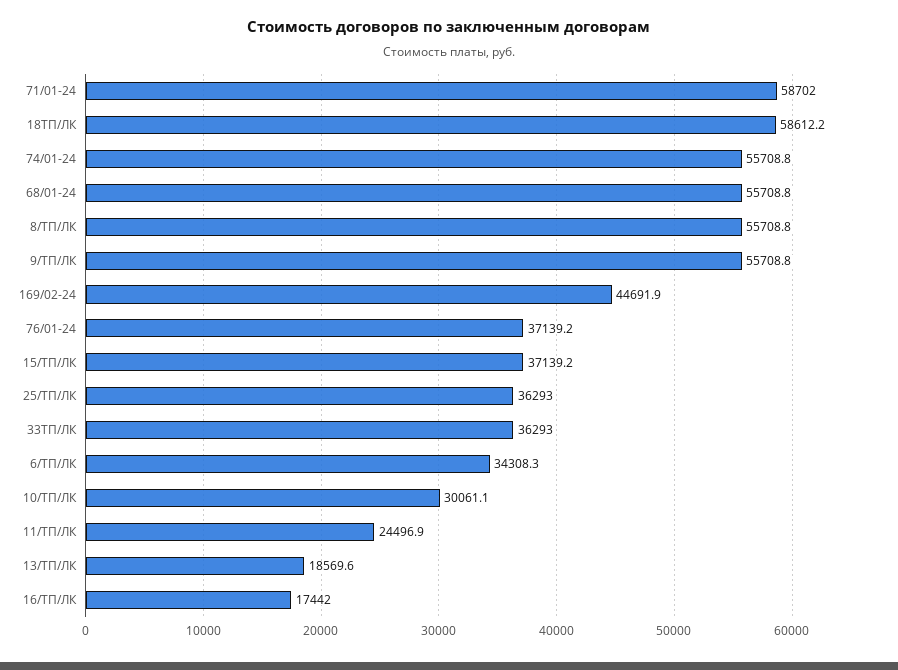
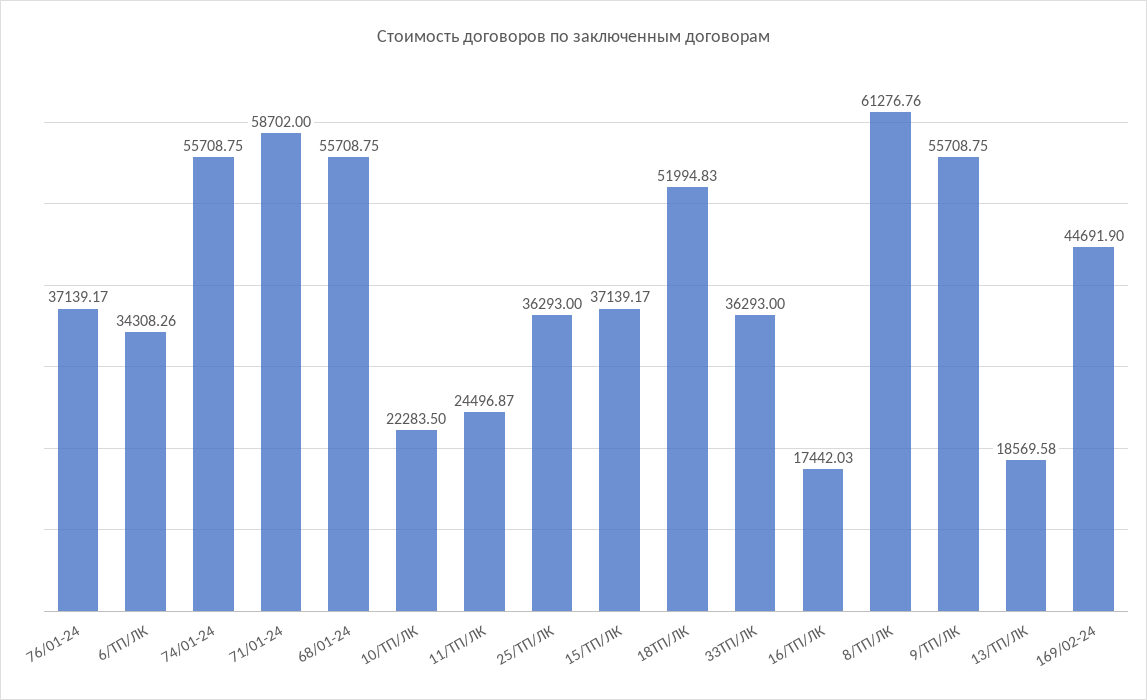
18ТП/ЛК: 58612.2 -> 51994.83
8/ТП/ЛК: 55708.8 -> 61276.76
10/ТП/ЛК: 30061.1 -> 22283.5

